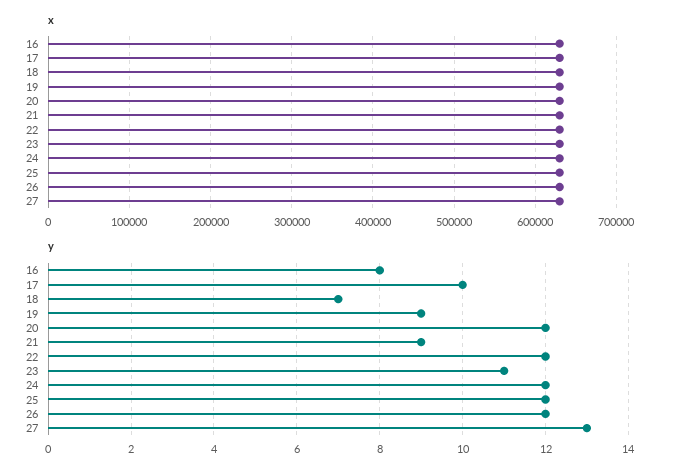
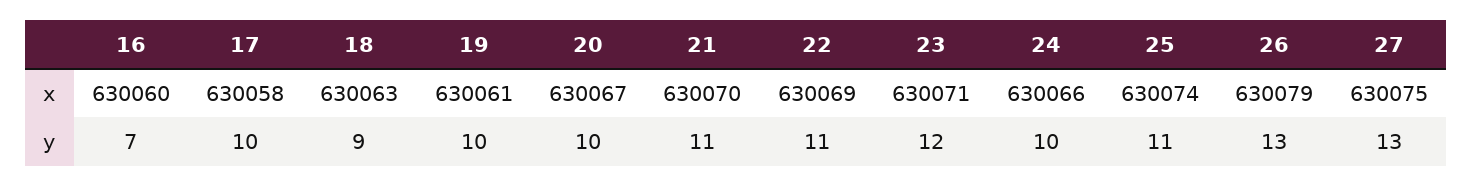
y, 16: 8 -> 7
y, 18: 7 -> 9
y, 19: 9 -> 10
y, 20: 12 -> 10
y, 21: 9 -> 11
y, 22: 12 -> 11
y, 23: 11 -> 12
y, 24: 12 -> 10
y, 25: 12 -> 11
y, 26: 12 -> 13

